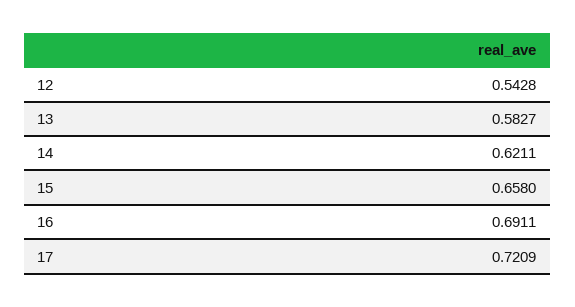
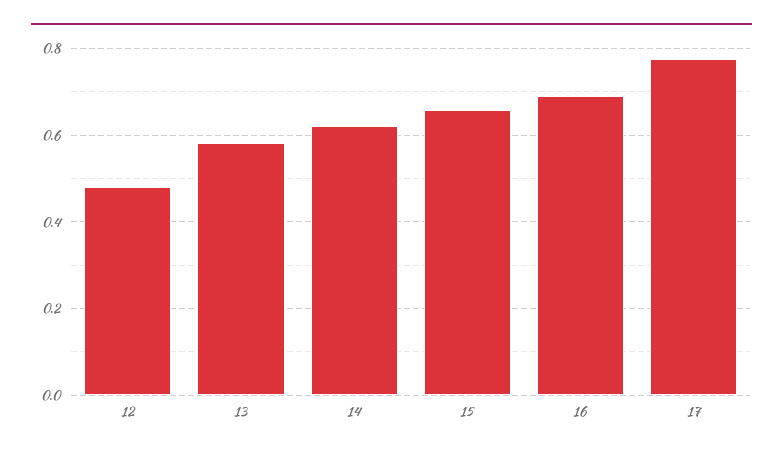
12: 0.5428 -> 0.48
17: 0.7209 -> 0.78

